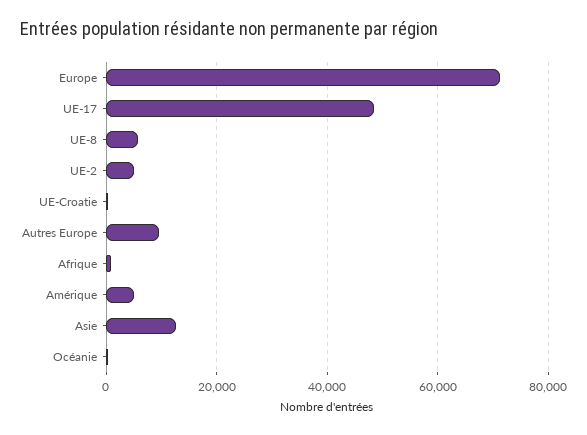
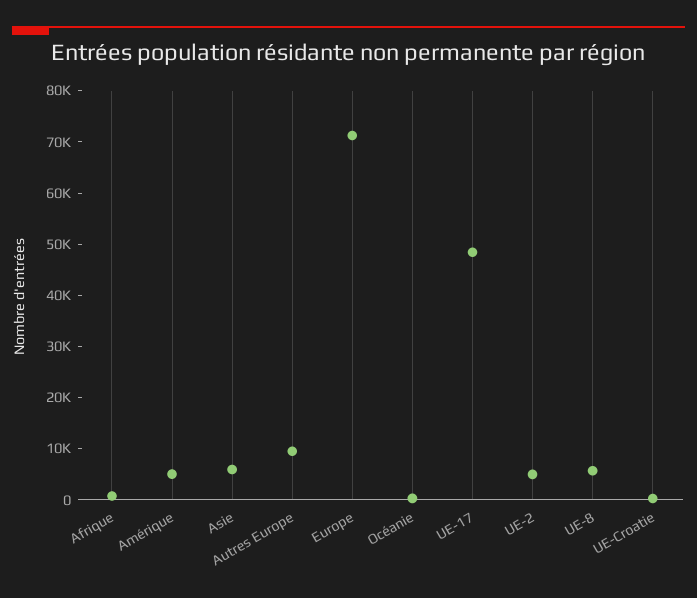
Asie: 12000 -> 6000

